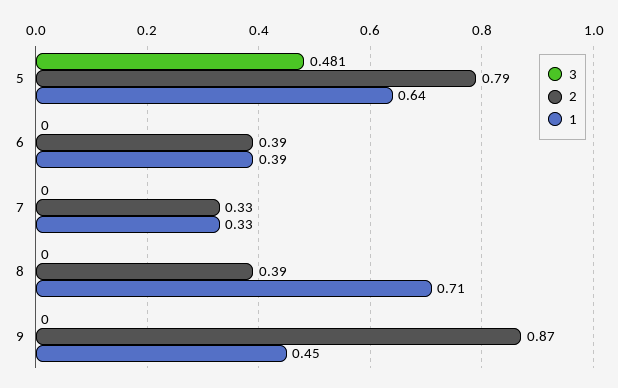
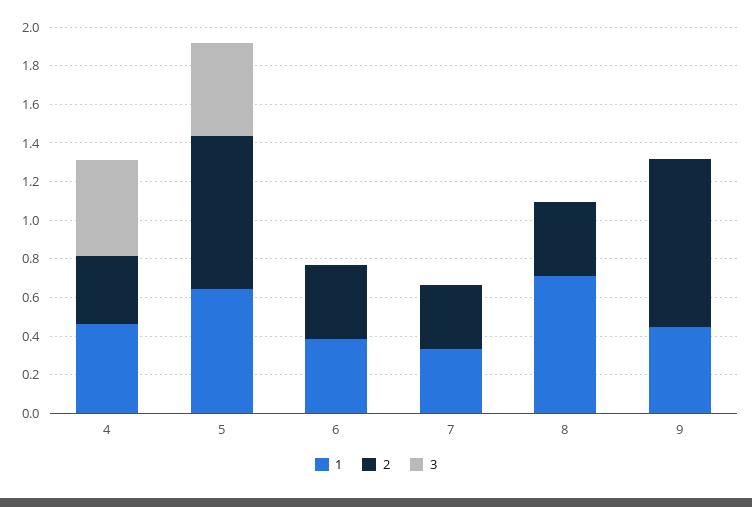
1, 4: none -> 0.45
2, 4: none -> 0.35
3, 4: none -> 0.5

